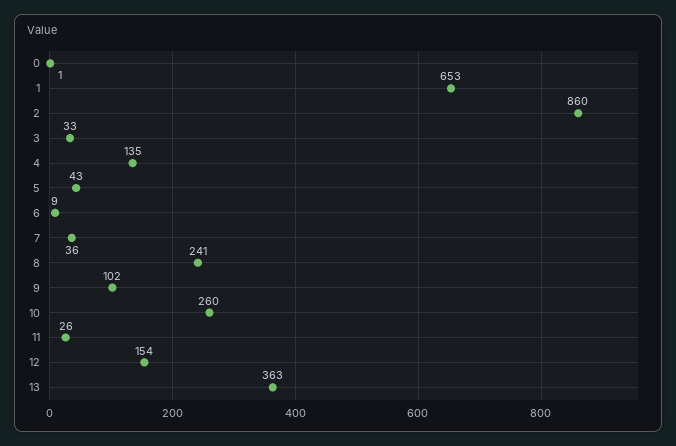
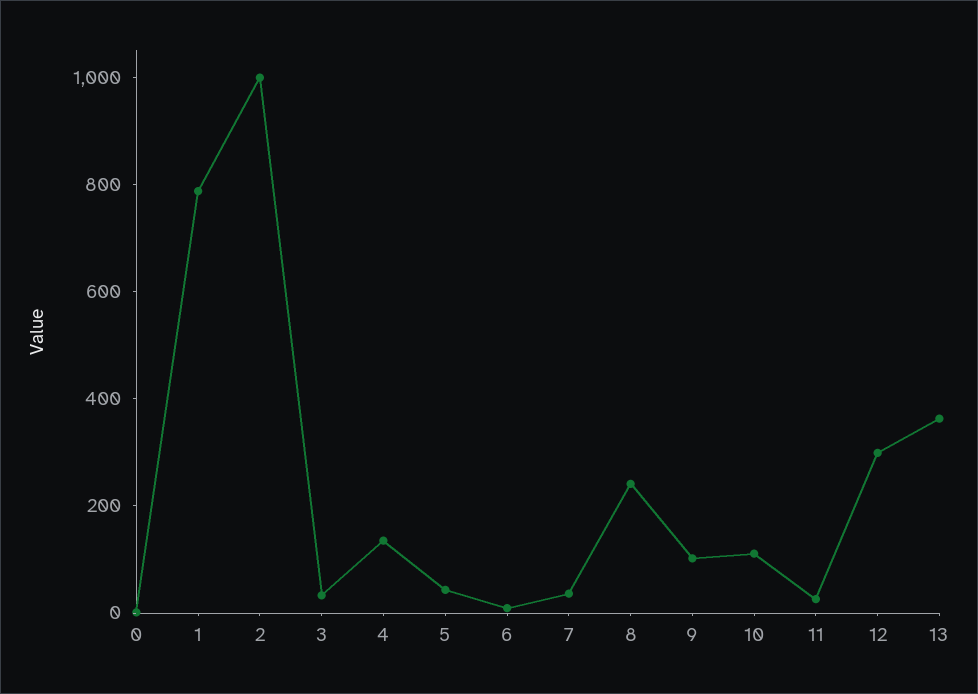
1: 653 -> 800
2: 860 -> 1000
10: 260 -> 100
12: 154 -> 300

